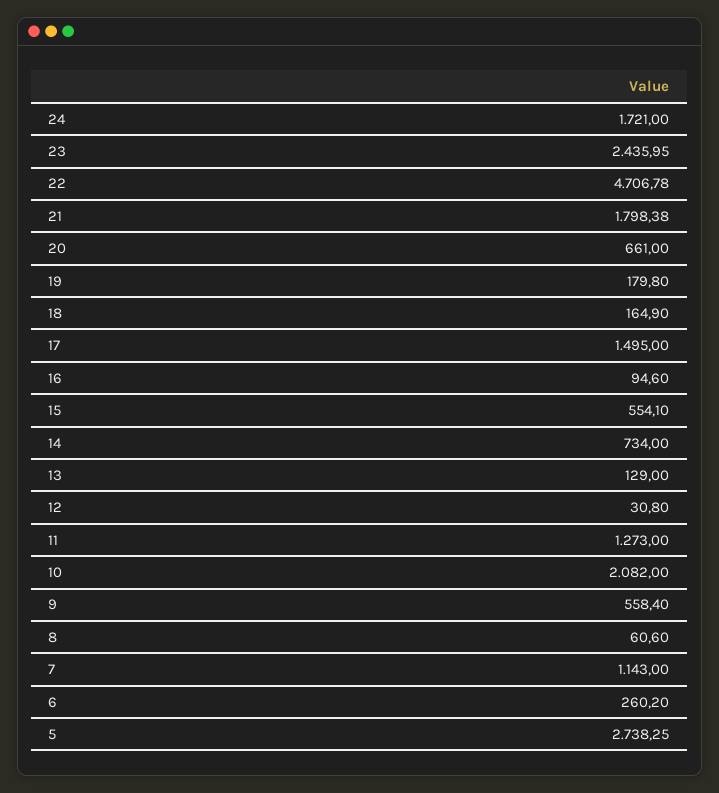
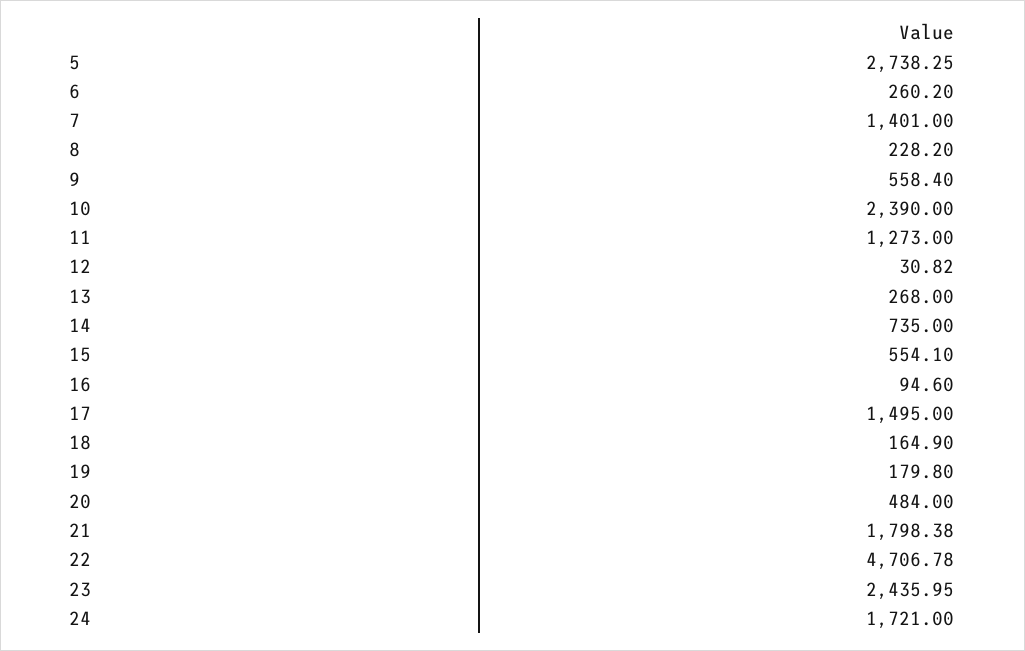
20: 661 -> 484
14: 734 -> 735
13: 129 -> 268
12: 30.8 -> 30.82
10: 2082 -> 2390
8: 60.6 -> 228.2
7: 1143 -> 1401

